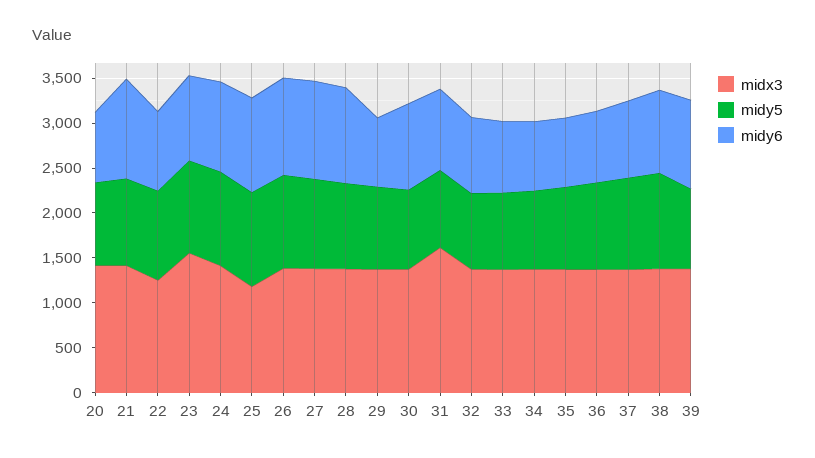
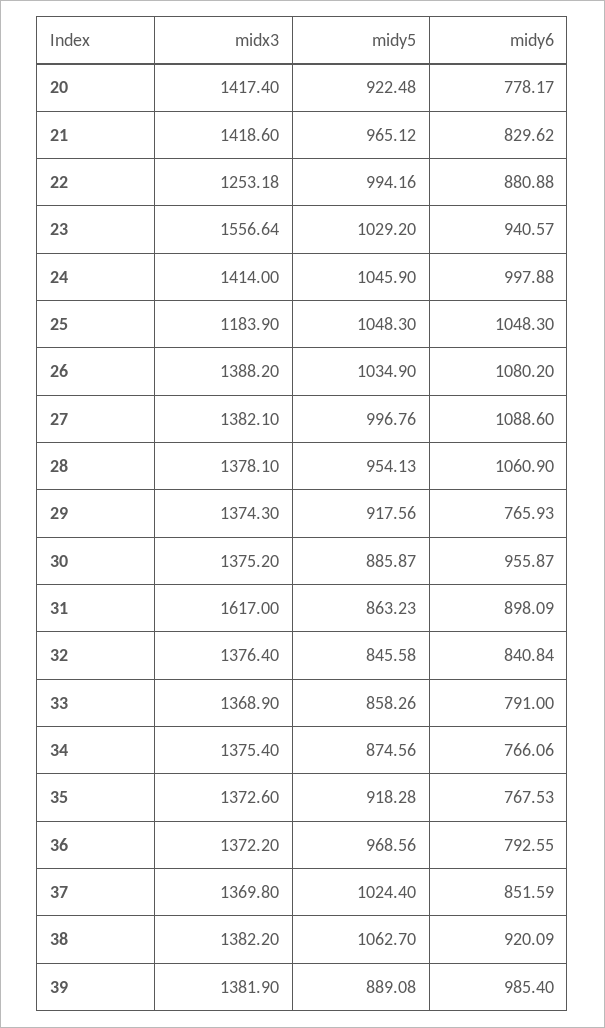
midy6, 21: 1100 -> 829.62

